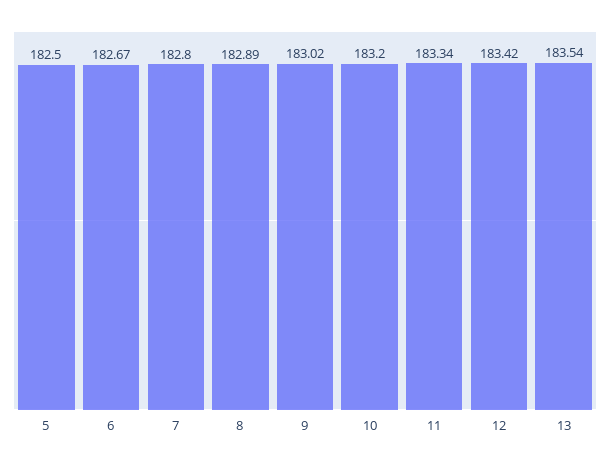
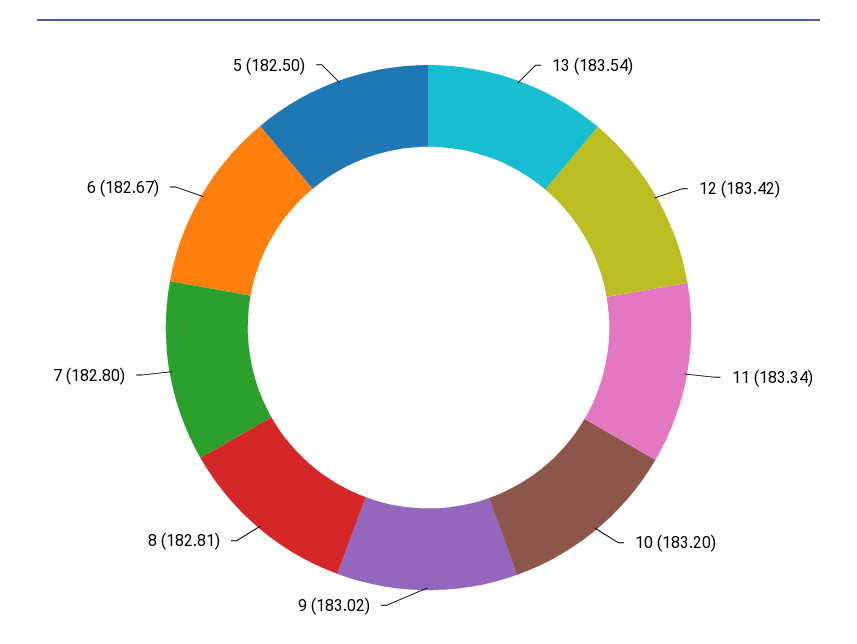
8: 182.89 -> 182.81

